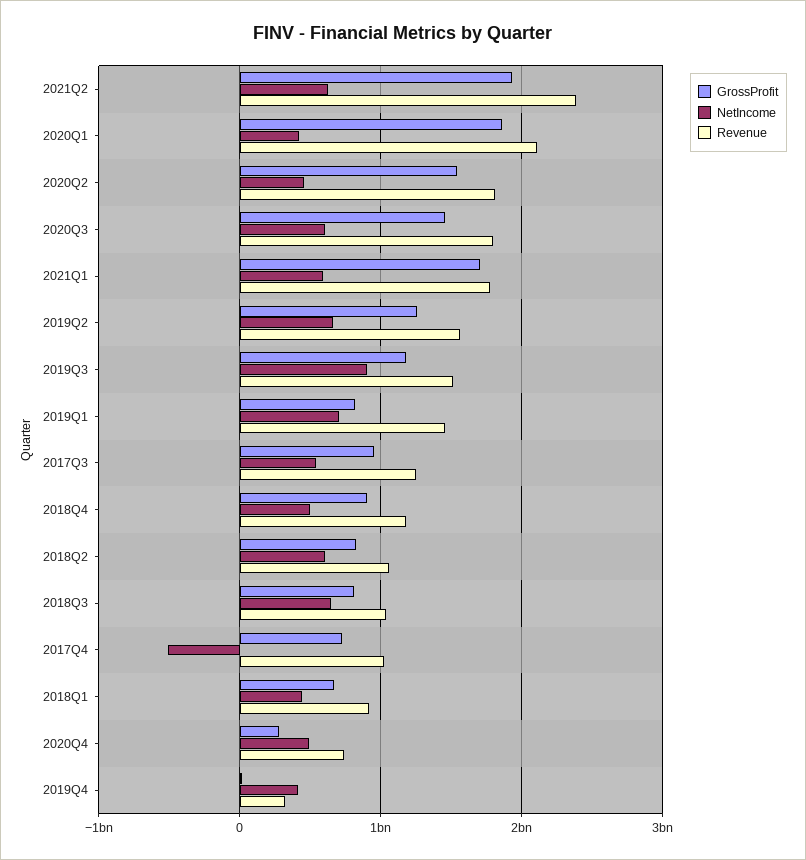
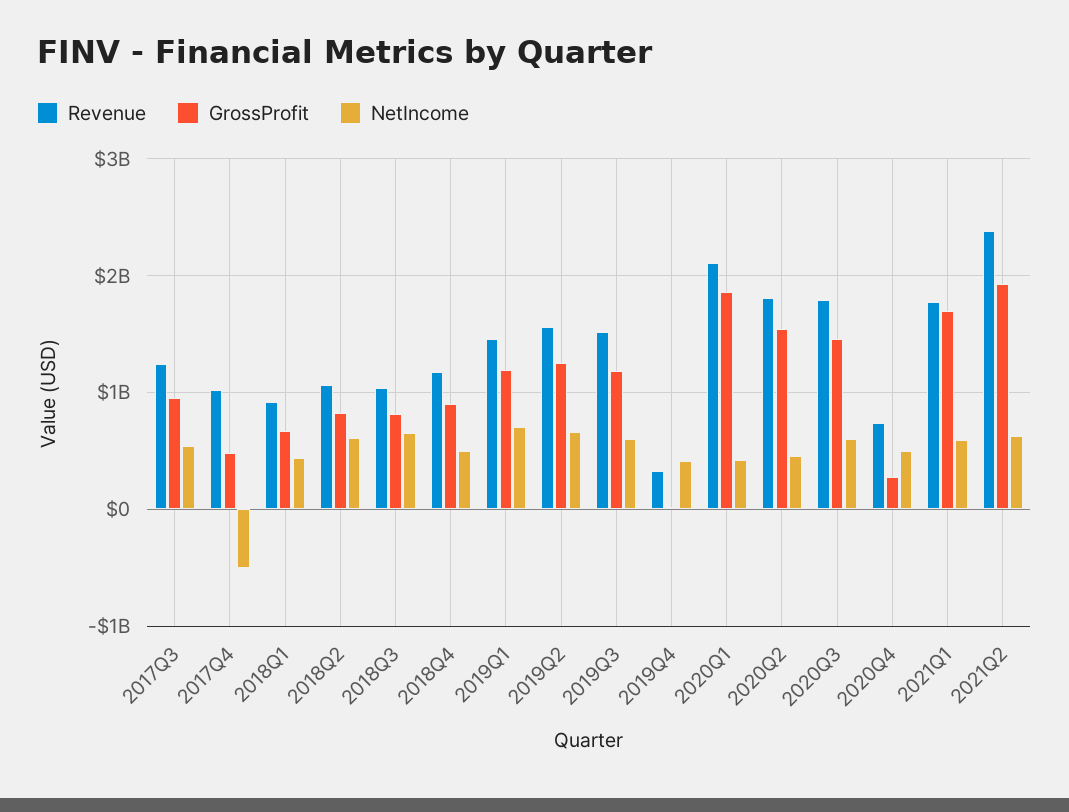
NetIncome, 2019Q3: 900000000 -> 600000000
GrossProfit, 2019Q1: 800000000 -> 1200000000
GrossProfit, 2017Q4: 700000000 -> 500000000

